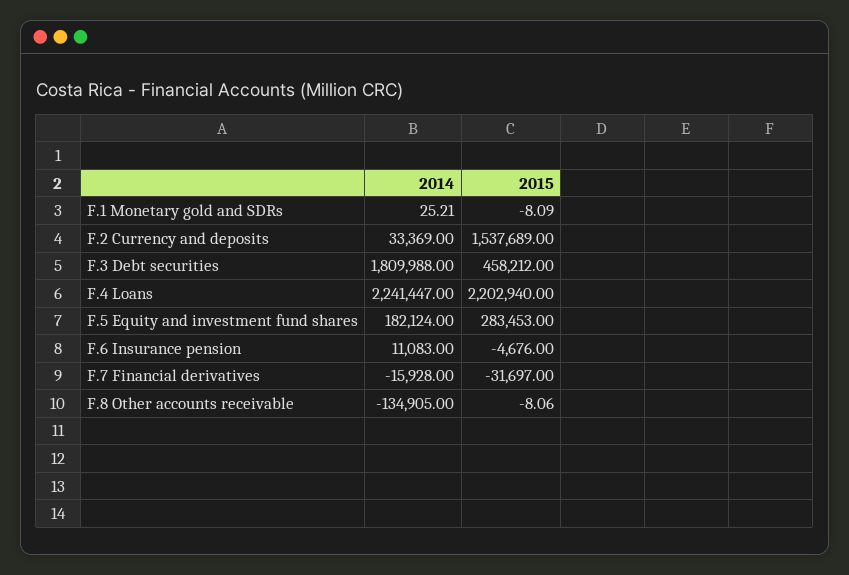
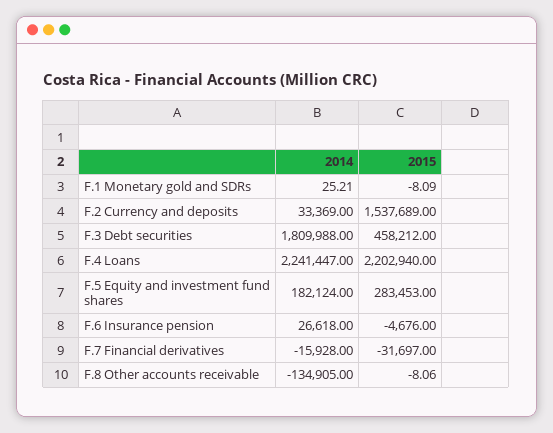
2014, F.6 Insurance pension: 11083 -> 26618

